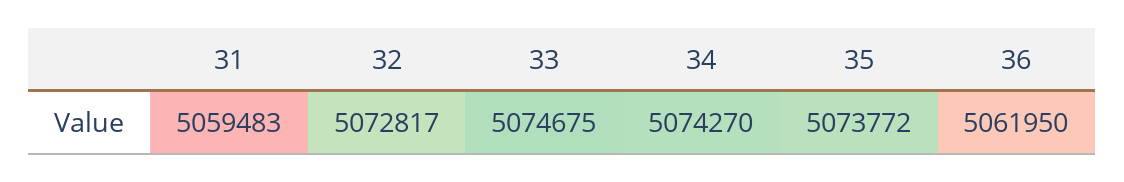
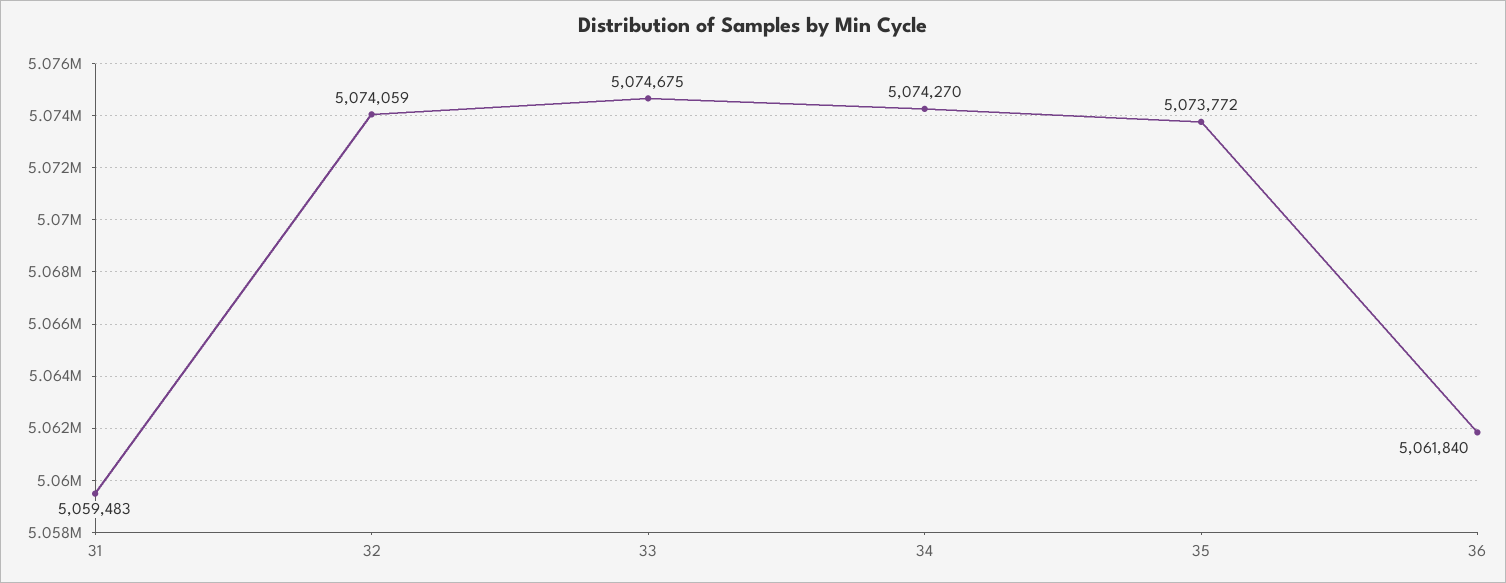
32: 5072817 -> 5074059
36: 5061950 -> 5061840

